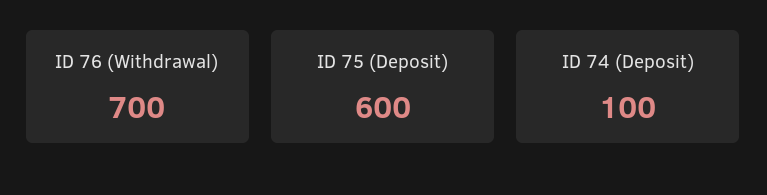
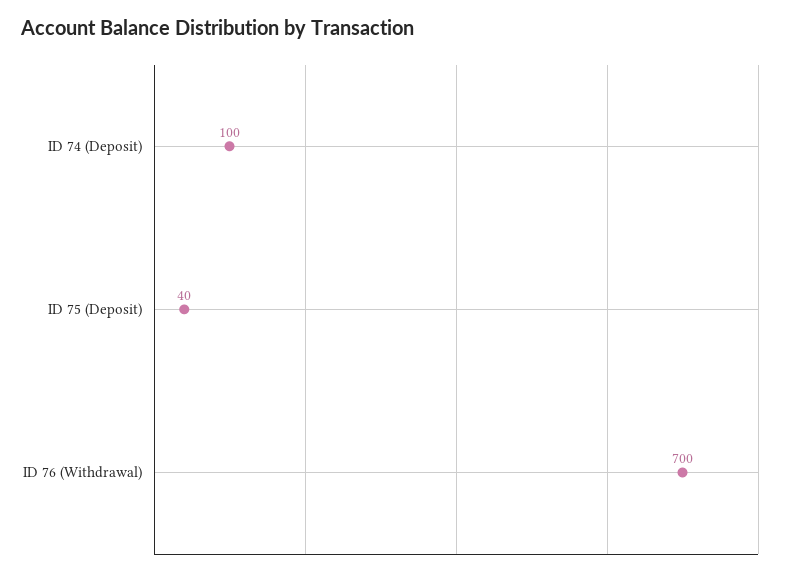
ID 75 (Deposit): 600 -> 40

